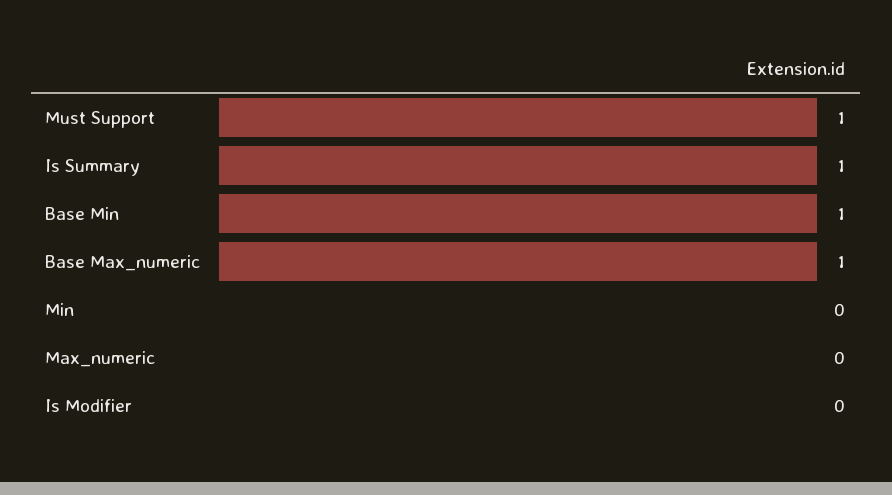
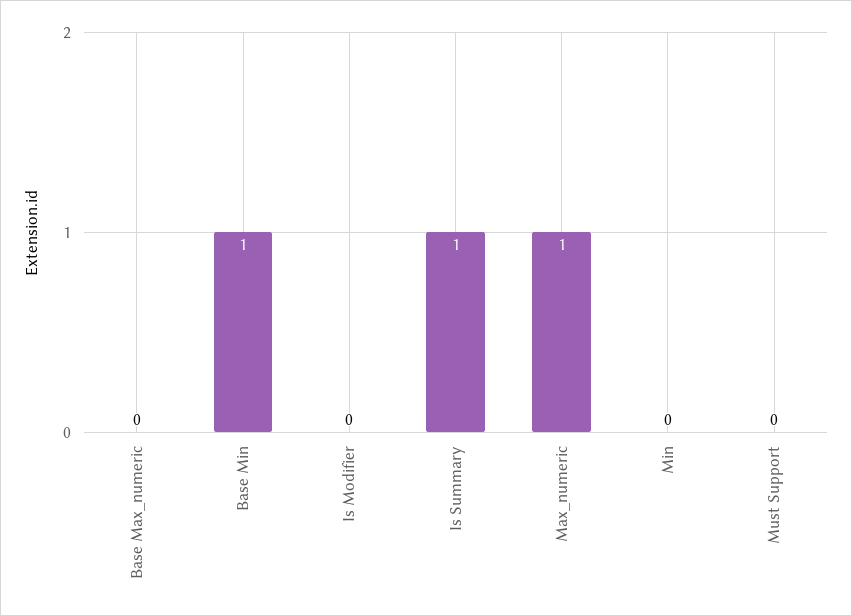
Must Support: 1 -> 0
Base Max_numeric: 1 -> 0
Max_numeric: 0 -> 1

